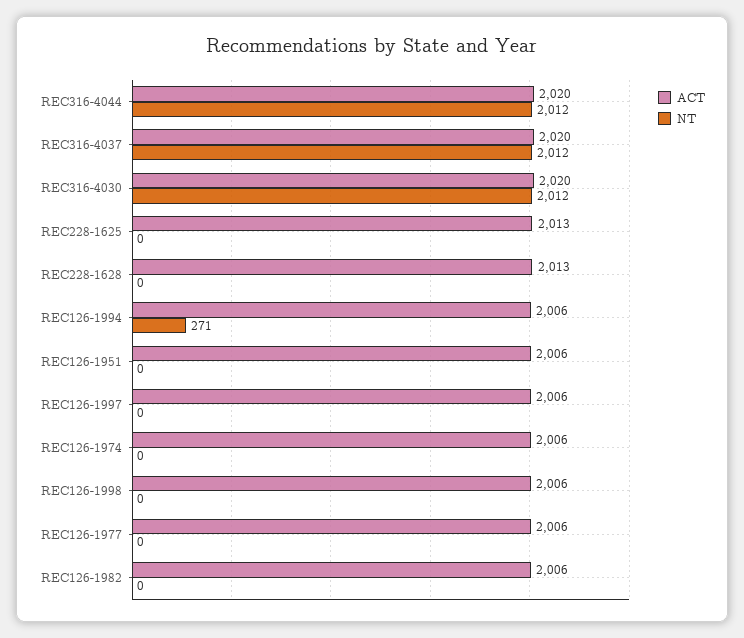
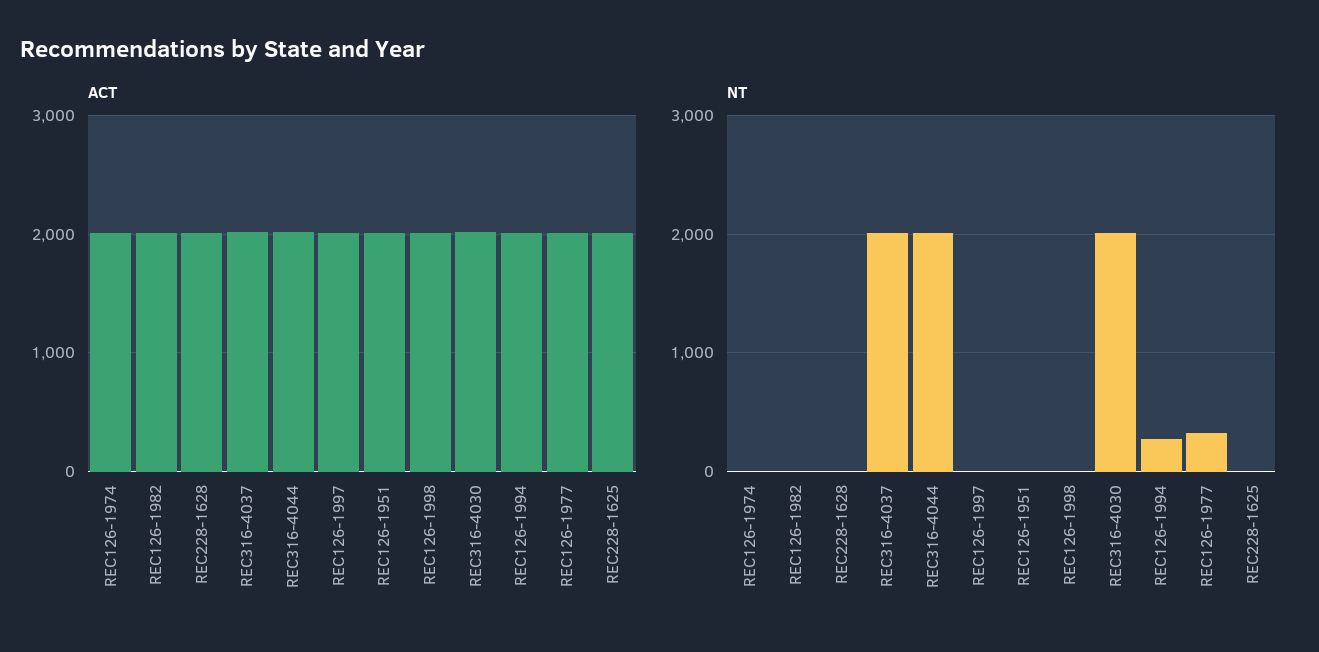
NT, REC126-1977: 0 -> 300

